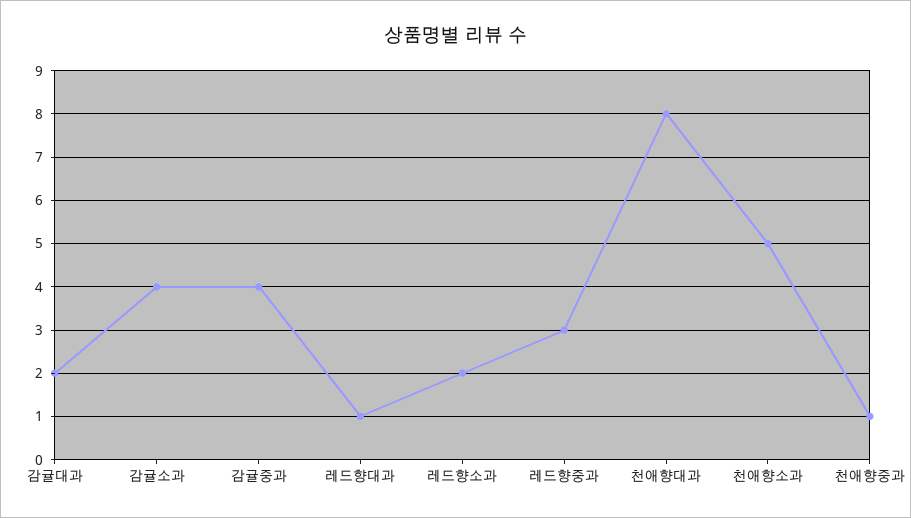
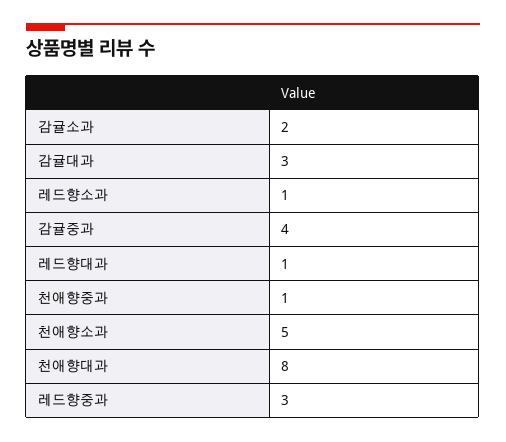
감귤대과: 2 -> 3
감귤소과: 4 -> 2
레드향소과: 2 -> 1

